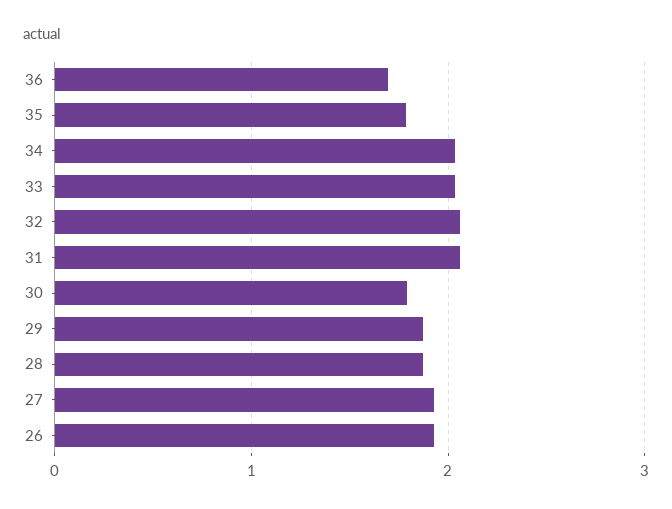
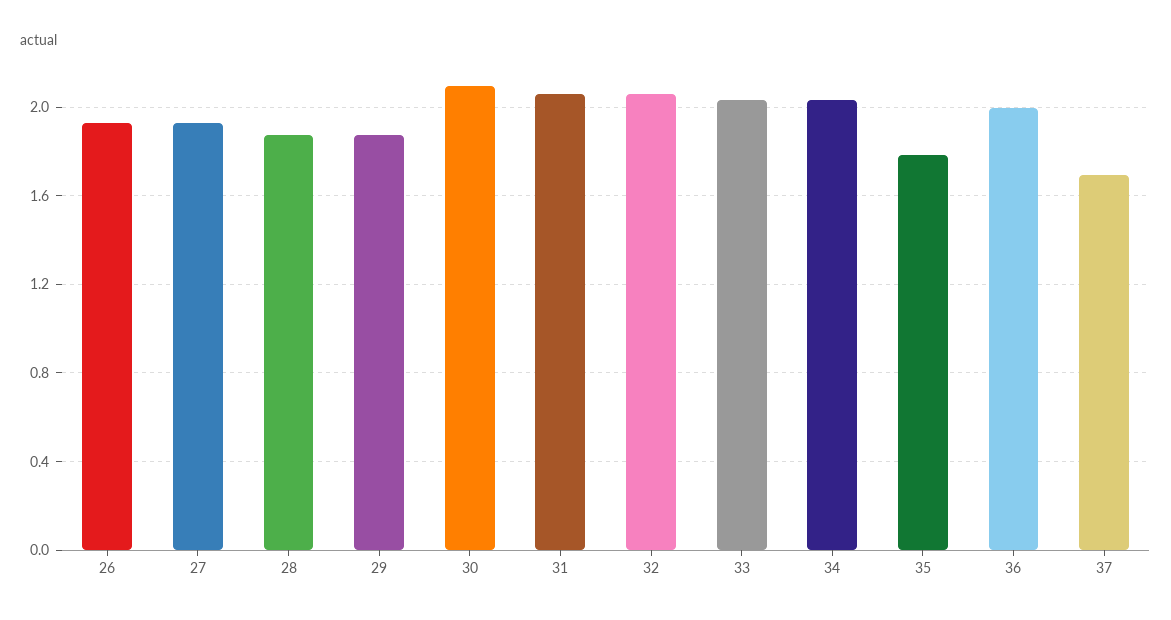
36: 1.7 -> 2
30: 1.8 -> 2.1
37: none -> 1.7

